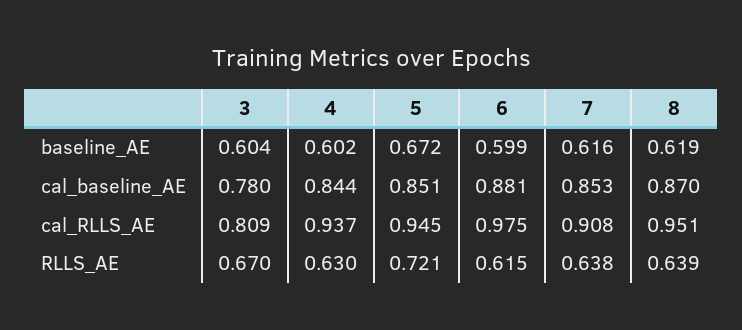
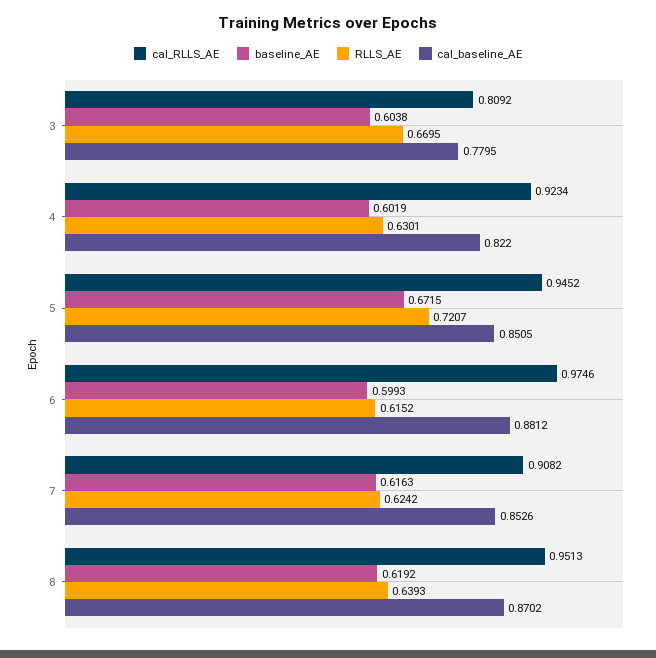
cal_baseline_AE, 4: 0.844 -> 0.822
cal_RLLS_AE, 4: 0.937 -> 0.9234
RLLS_AE, 7: 0.638 -> 0.6242

